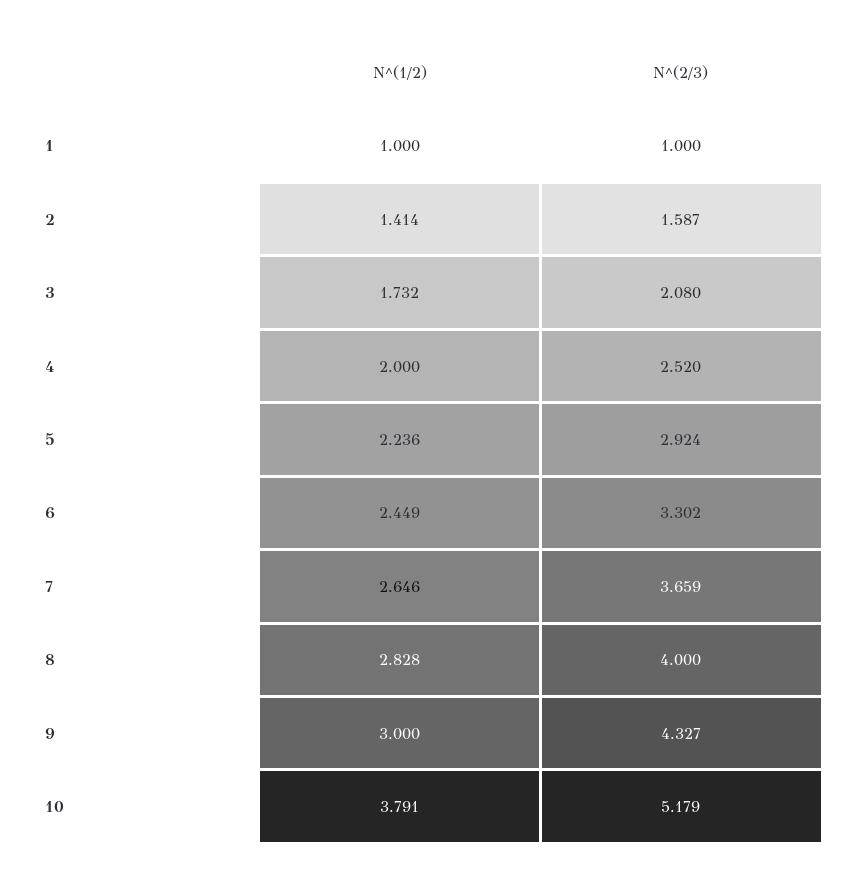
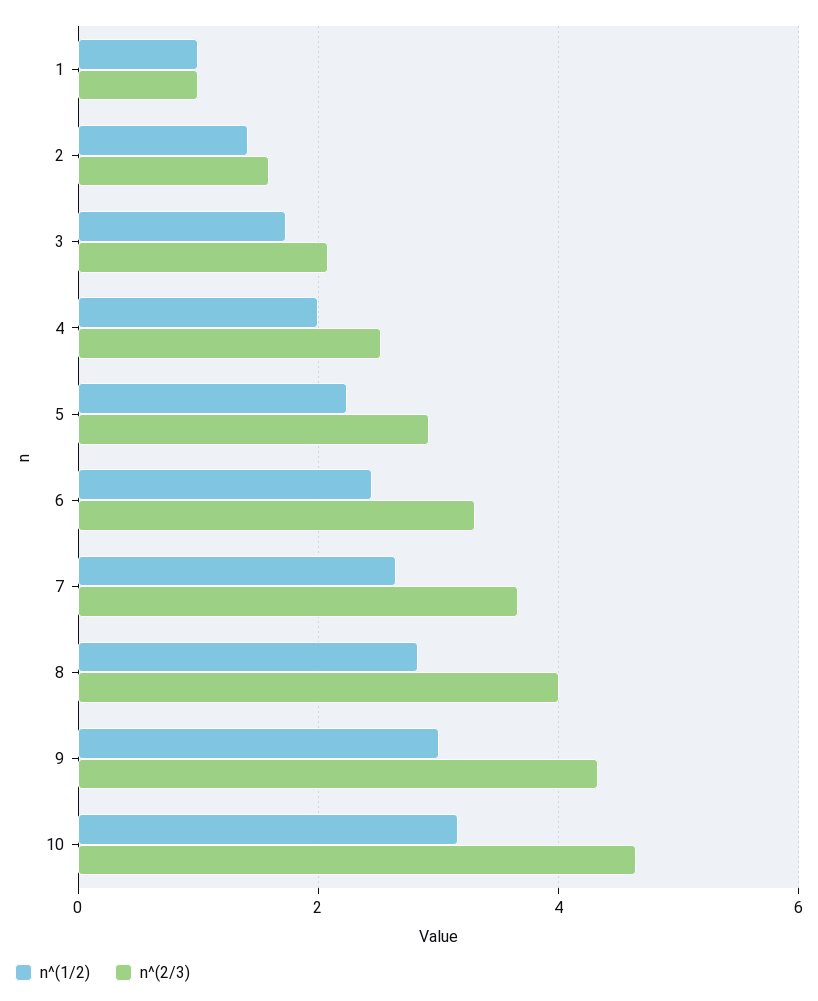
N^(1/2), 10: 3.791 -> 3.2
N^(2/3), 10: 5.179 -> 4.6

